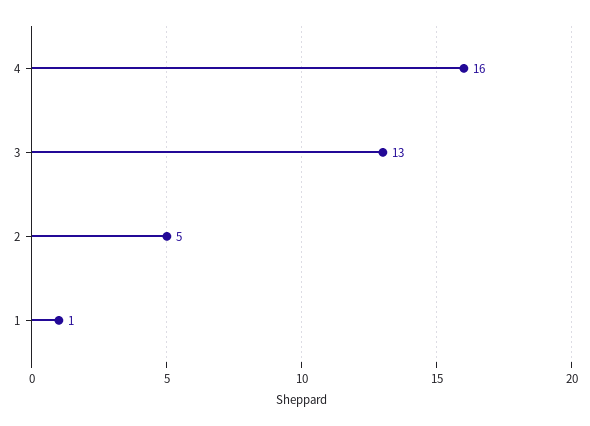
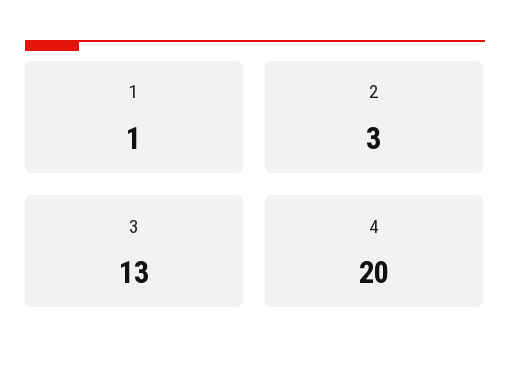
4: 16 -> 20
2: 5 -> 3

